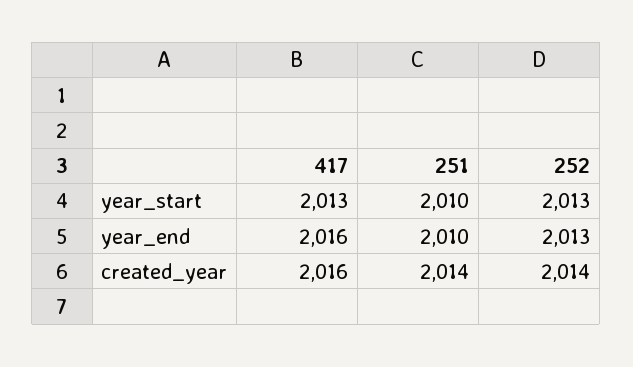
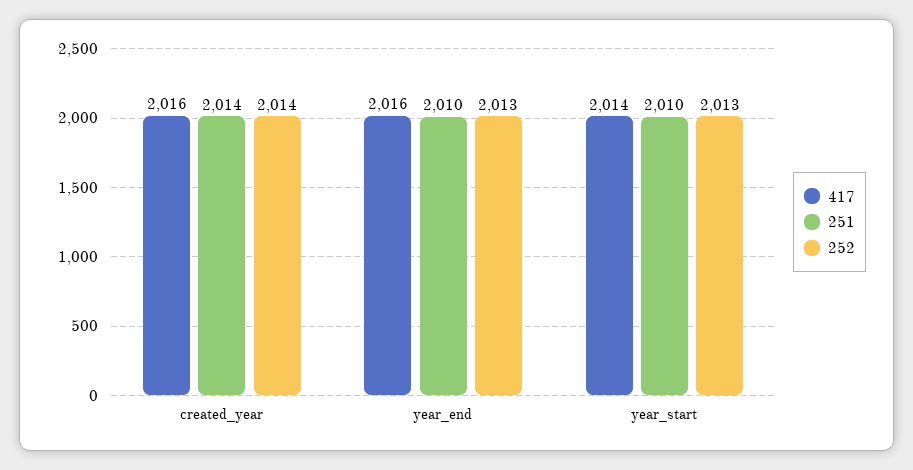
417, year_start: 2013 -> 2014

